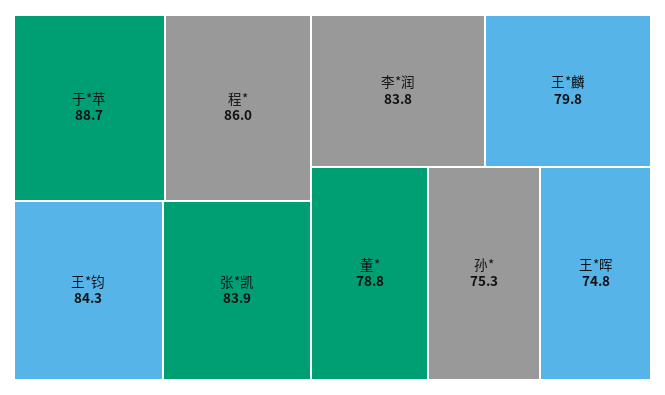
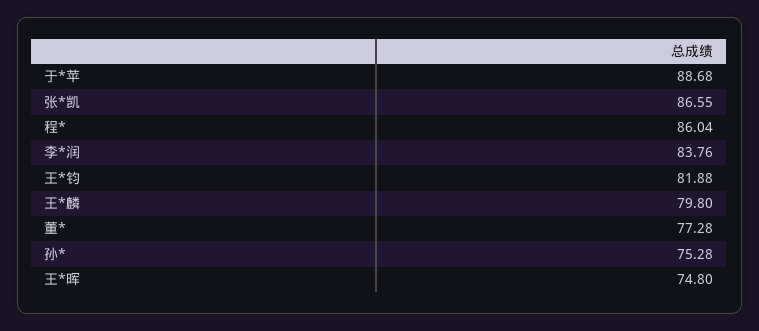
王*钧: 84.3 -> 81.88
张*凯: 83.9 -> 86.55
董*: 78.8 -> 77.28

